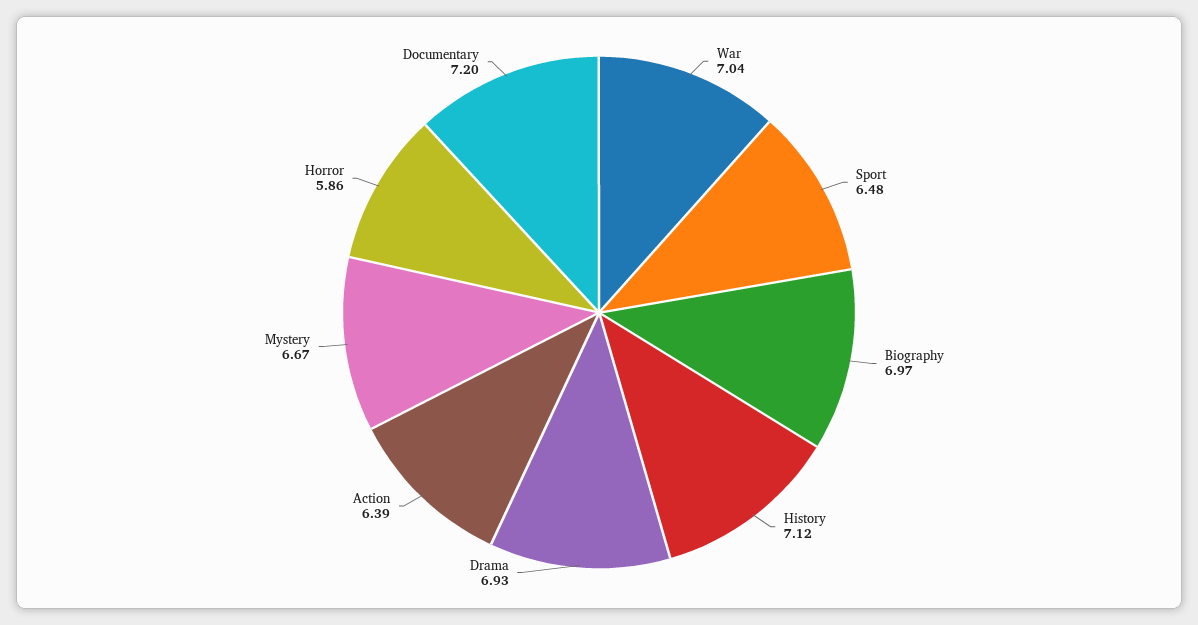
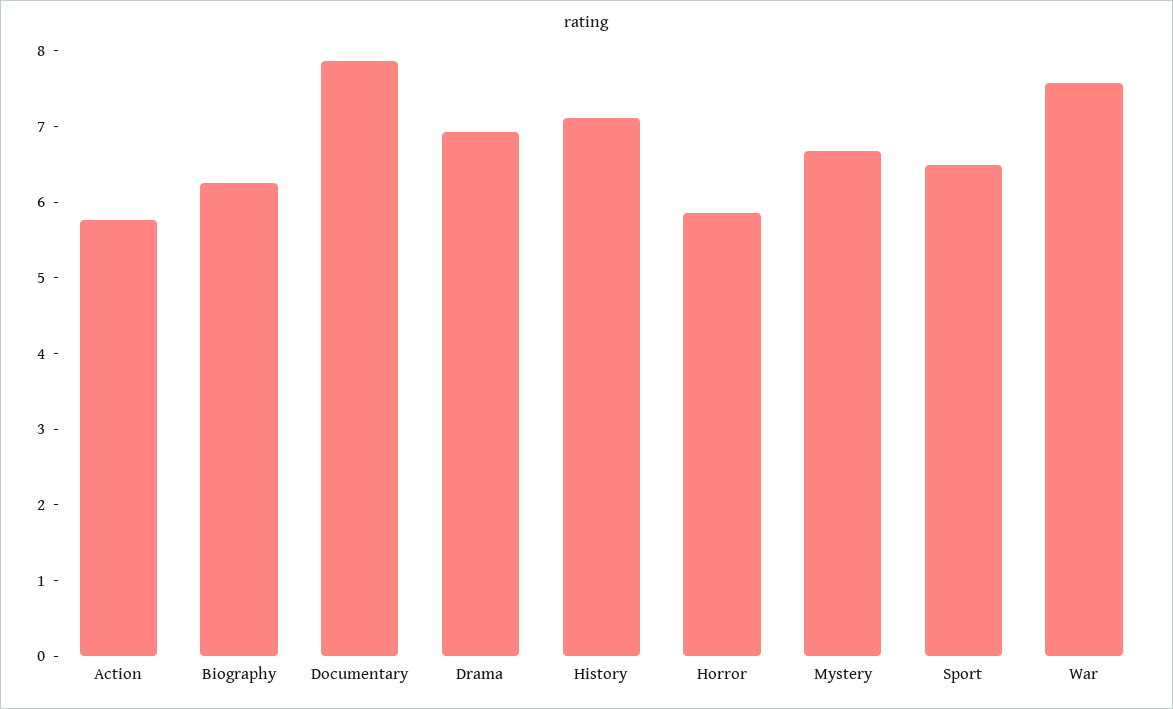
War: 7.04 -> 7.6
Biography: 6.97 -> 6.2
Action: 6.39 -> 5.8
Documentary: 7.2 -> 7.8

